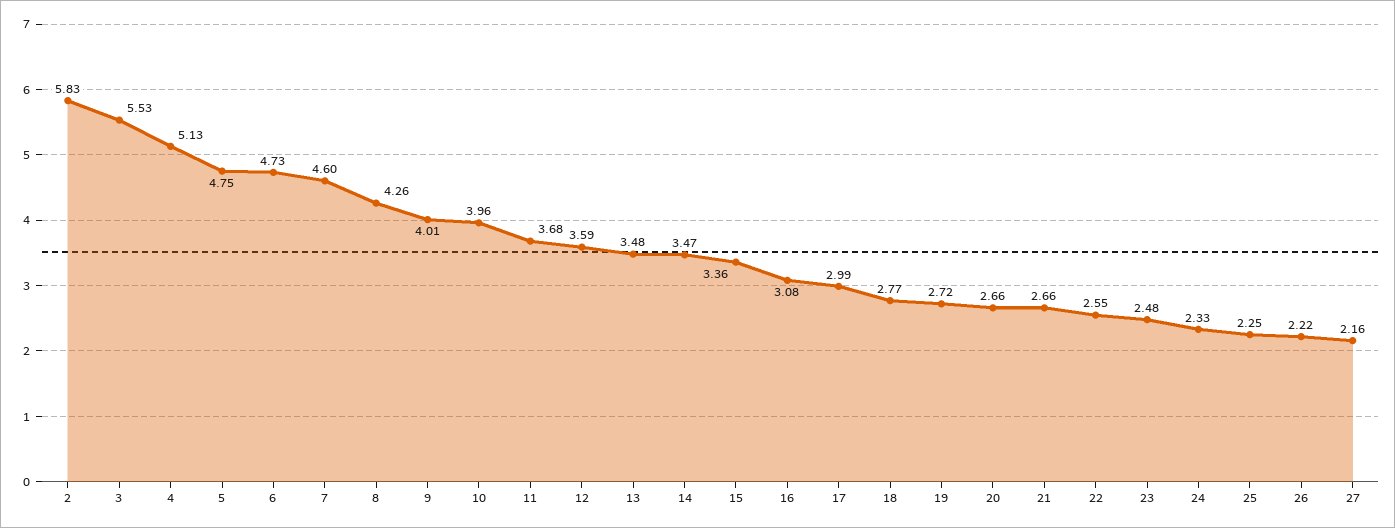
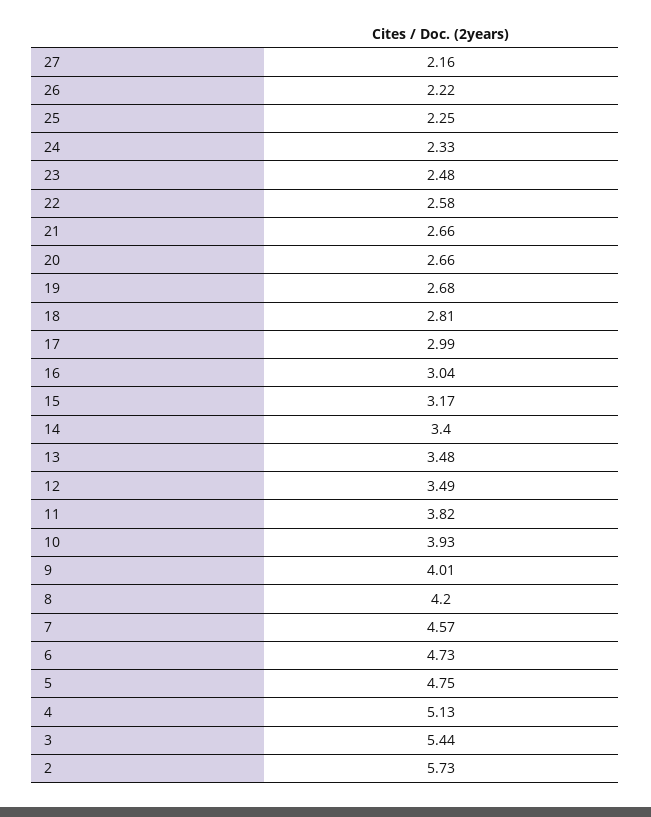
2: 5.83 -> 5.73
3: 5.53 -> 5.44
7: 4.6 -> 4.57
8: 4.26 -> 4.2
10: 3.96 -> 3.93
11: 3.68 -> 3.82
12: 3.59 -> 3.49
14: 3.47 -> 3.4
15: 3.36 -> 3.17
16: 3.08 -> 3.04
18: 2.77 -> 2.81
19: 2.72 -> 2.68
22: 2.55 -> 2.58

